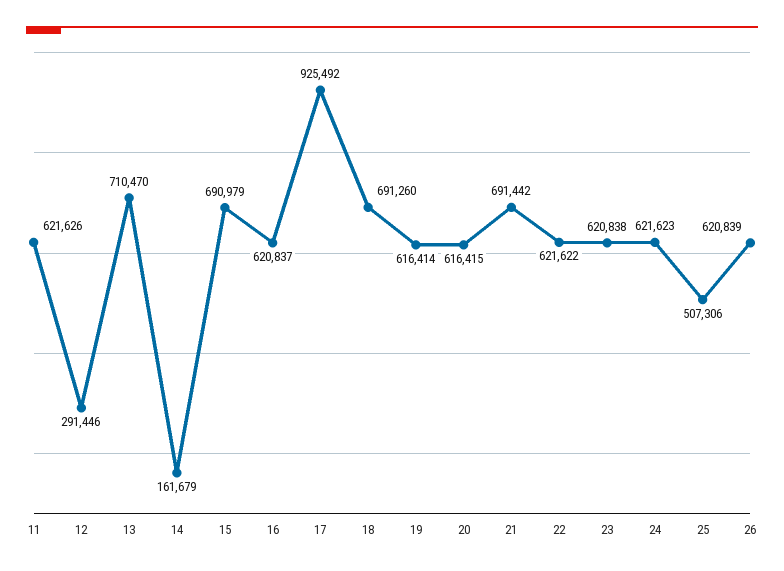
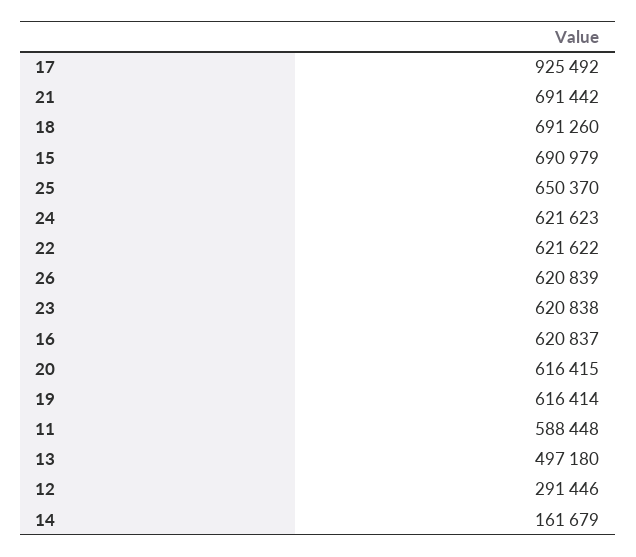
11: 621626 -> 588448
13: 710470 -> 497180
25: 507306 -> 650370

